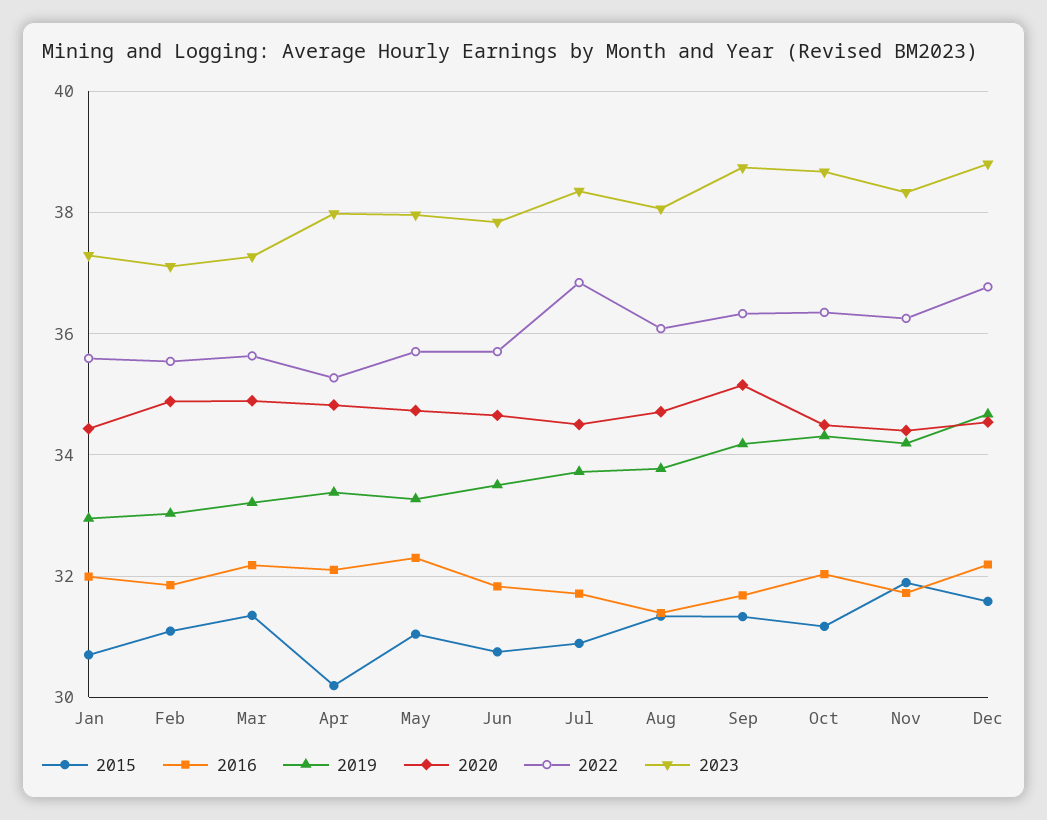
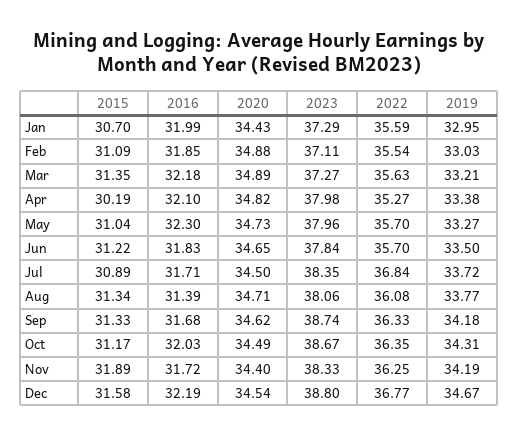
2015, Jun: 30.8 -> 31.22
2020, Sep: 35.2 -> 34.62

